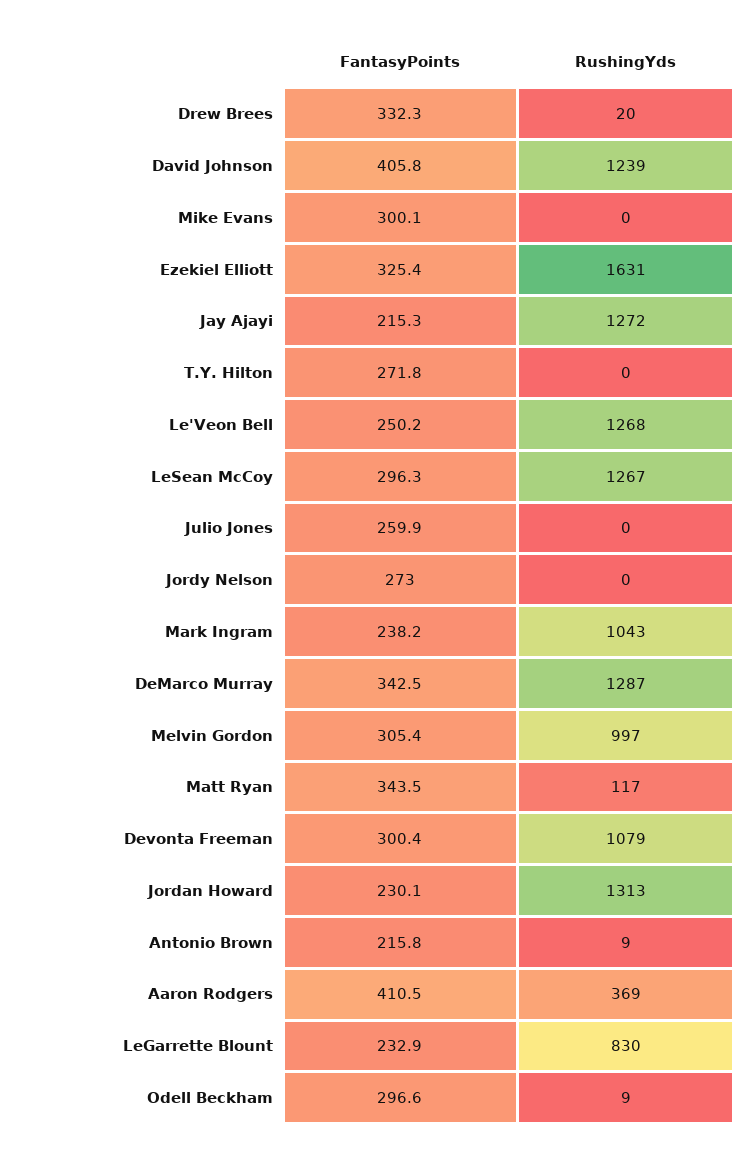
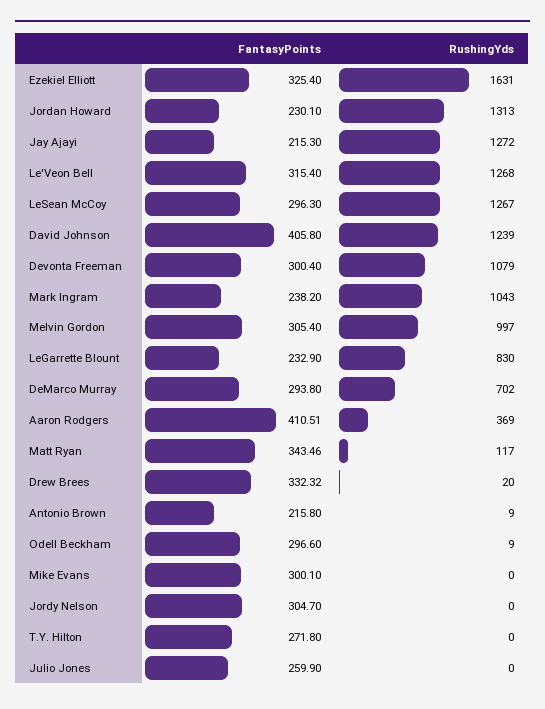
FantasyPoints, Le'Veon Bell: 250.2 -> 315.4
FantasyPoints, Jordy Nelson: 273 -> 304.7
FantasyPoints, DeMarco Murray: 342.5 -> 293.8
RushingYds, DeMarco Murray: 1287 -> 702

